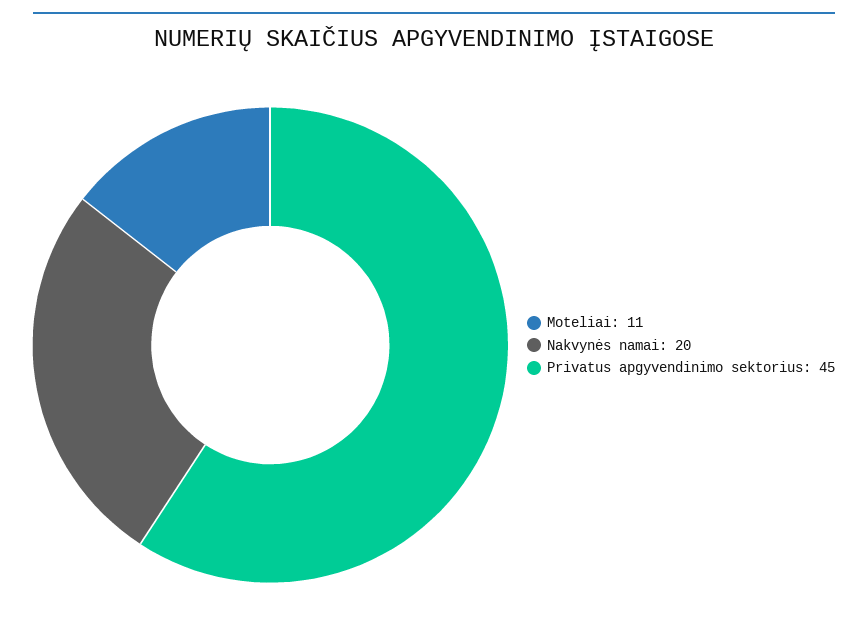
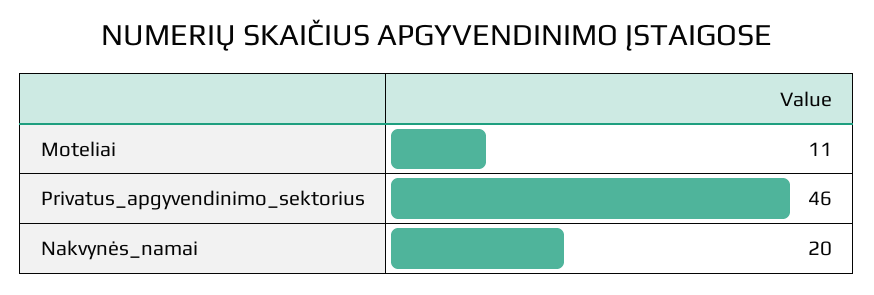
Privatus apgyvendinimo sektorius: 45 -> 46

